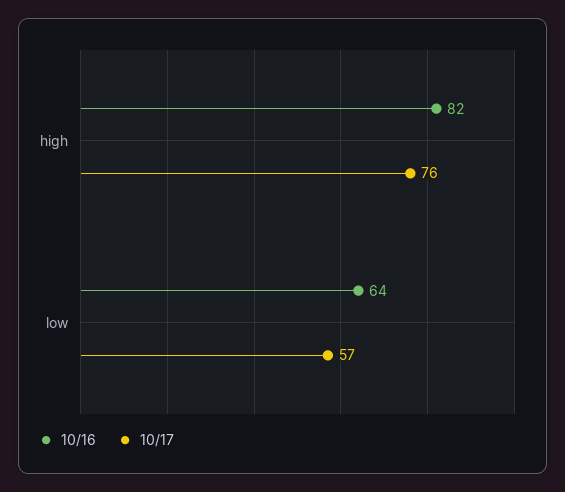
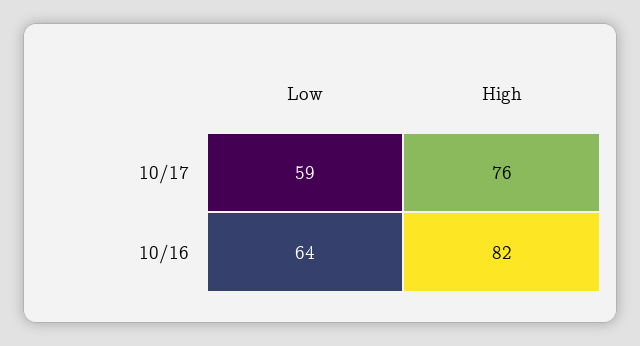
10/17, low: 57 -> 59

